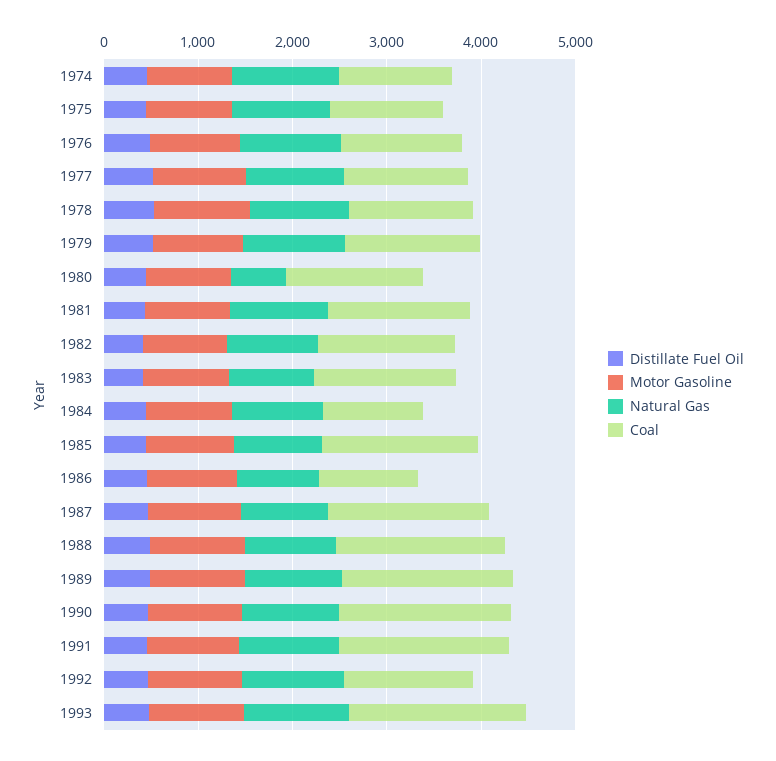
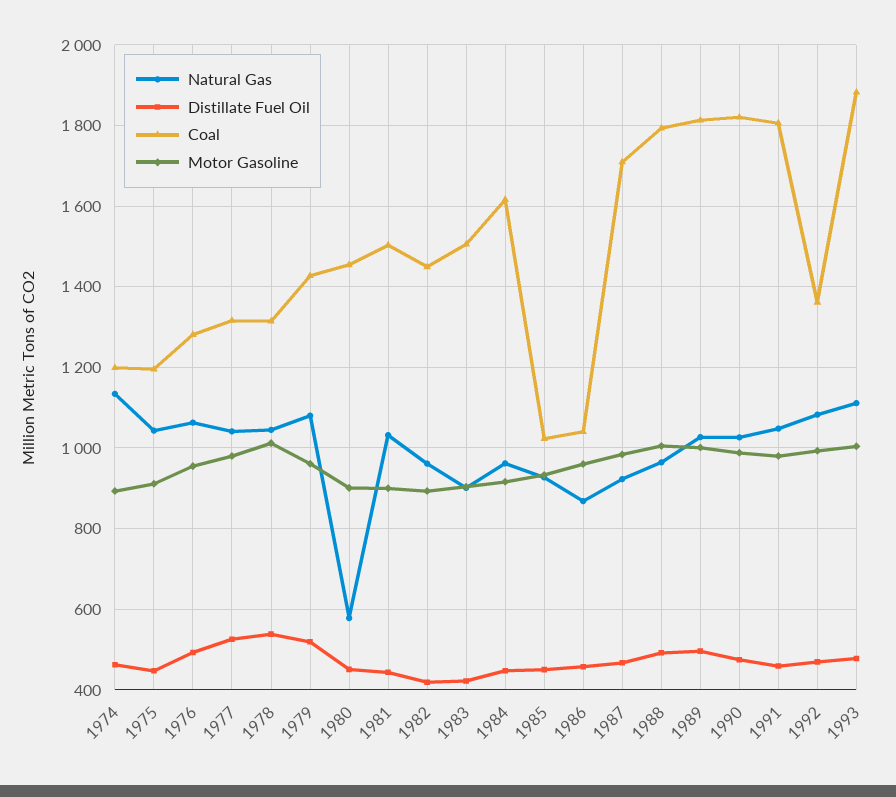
Coal, 1984: 1000 -> 1620
Coal, 1985: 1600 -> 1020

